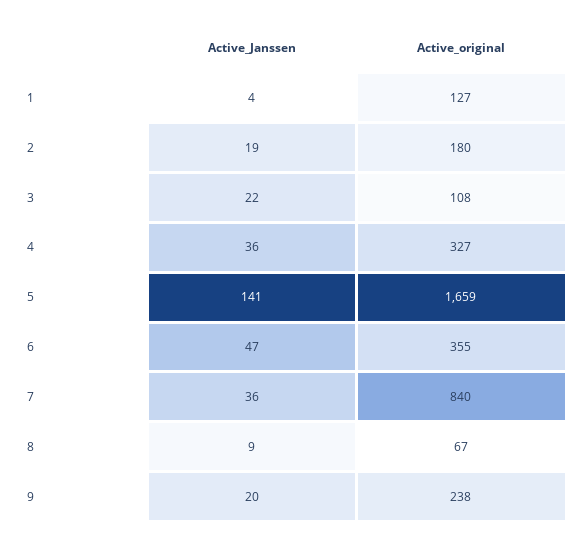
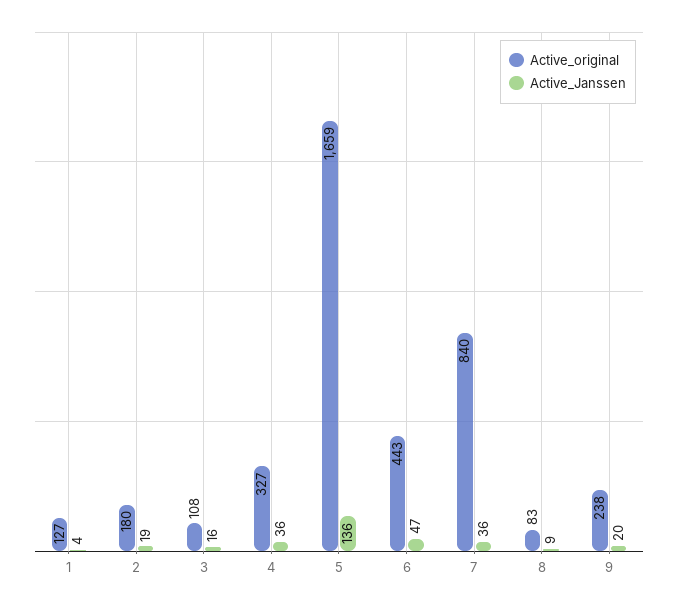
Active_Janssen, 3: 22 -> 16
Active_Janssen, 5: 141 -> 136
Active_original, 6: 355 -> 443
Active_original, 8: 67 -> 83

